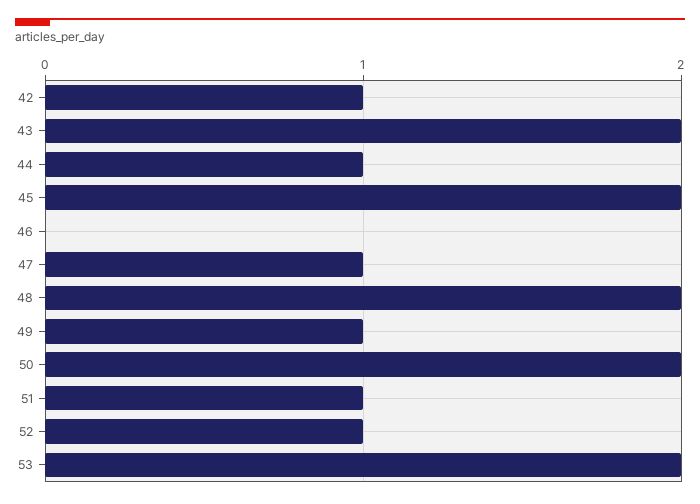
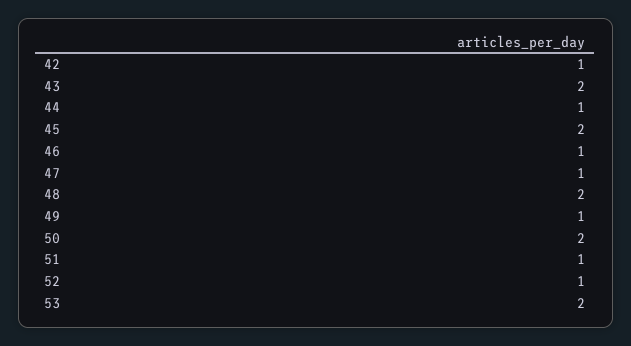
46: 0 -> 1

